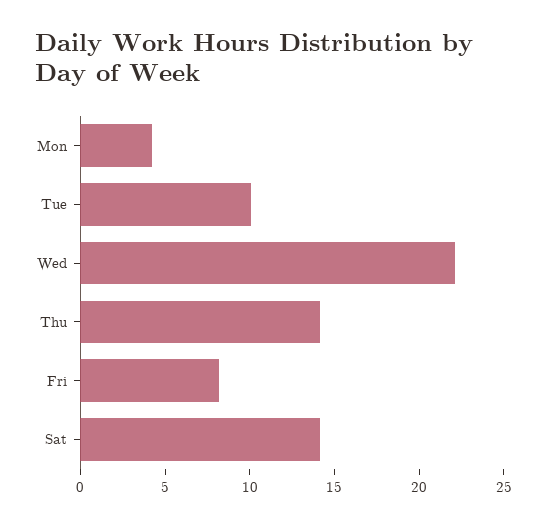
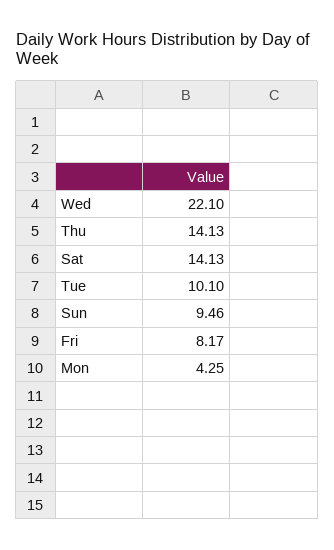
Sun: none -> 9.46

